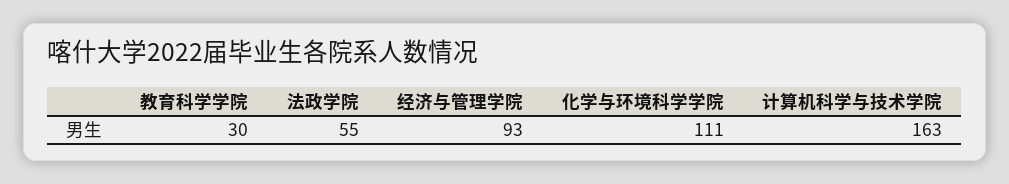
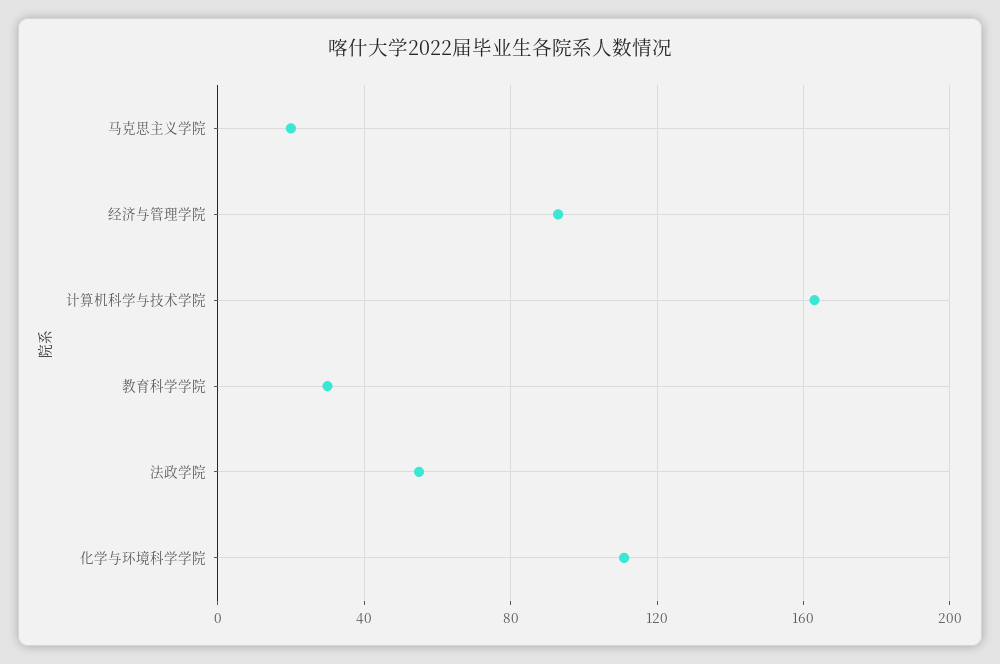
马克思主义学院: none -> 20

